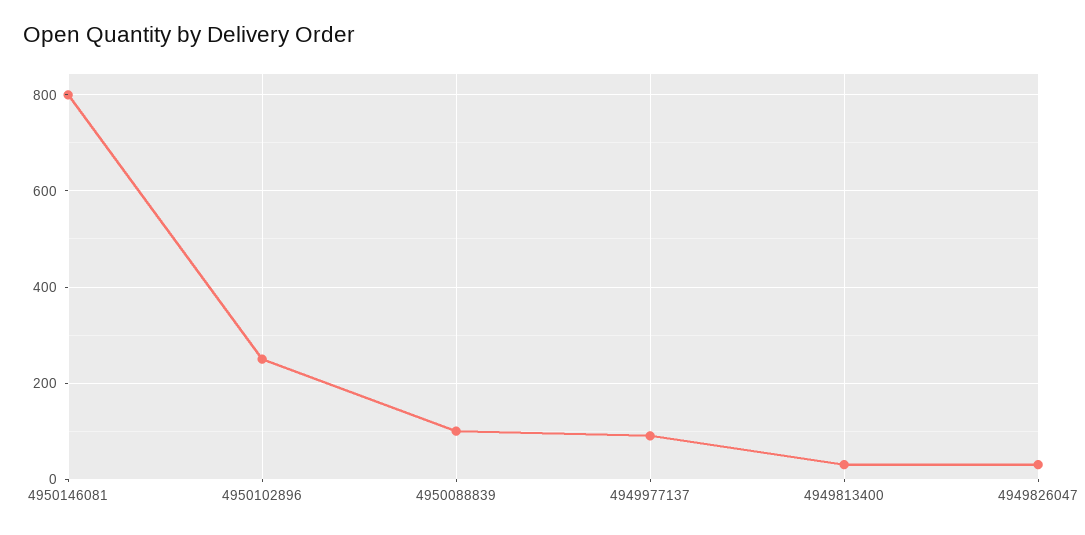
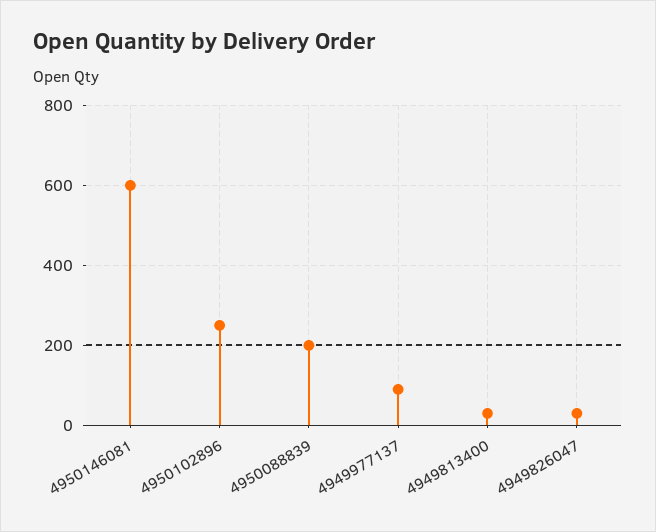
4950146081: 800 -> 600
4950088839: 100 -> 200

